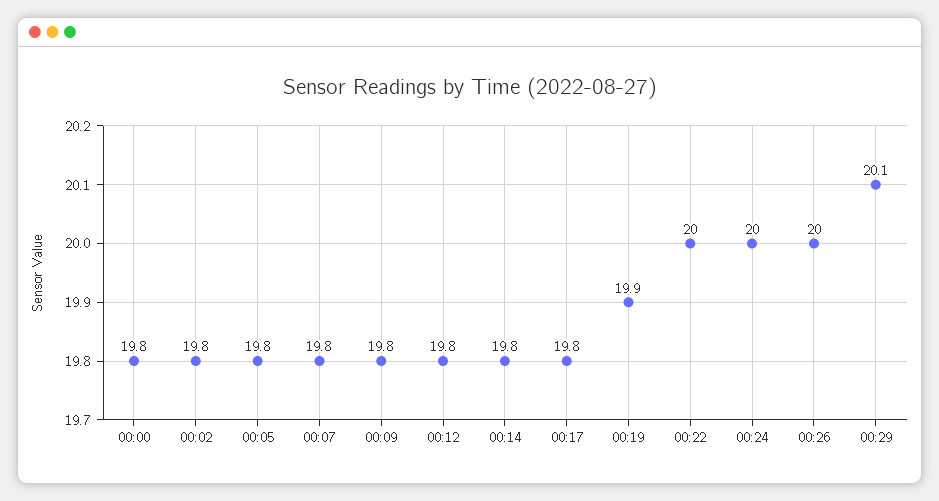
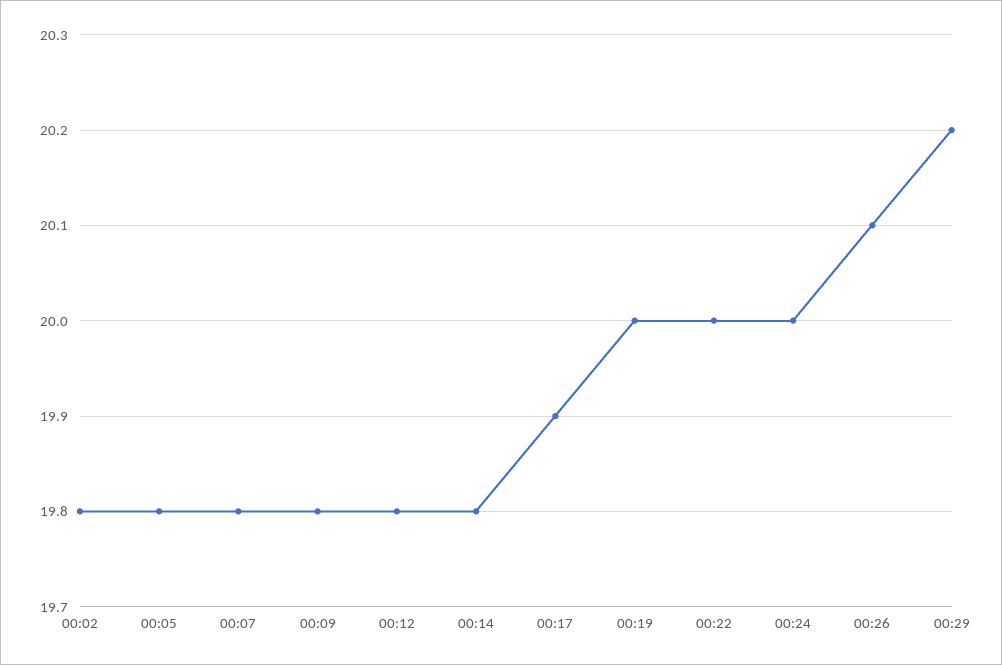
00:00: 19.8 -> none
00:17: 19.8 -> 19.9
00:19: 19.9 -> 20
00:26: 20 -> 20.1
00:29: 20.1 -> 20.2

